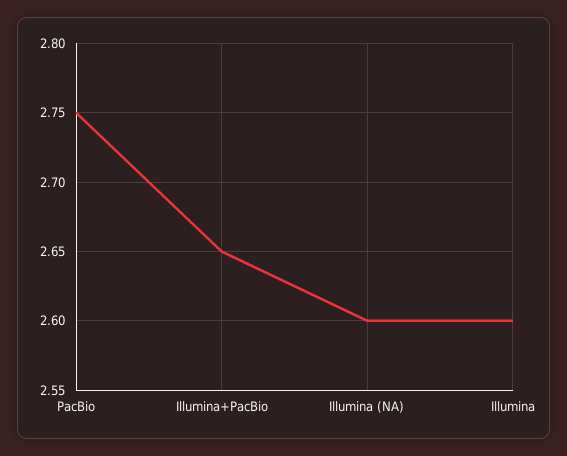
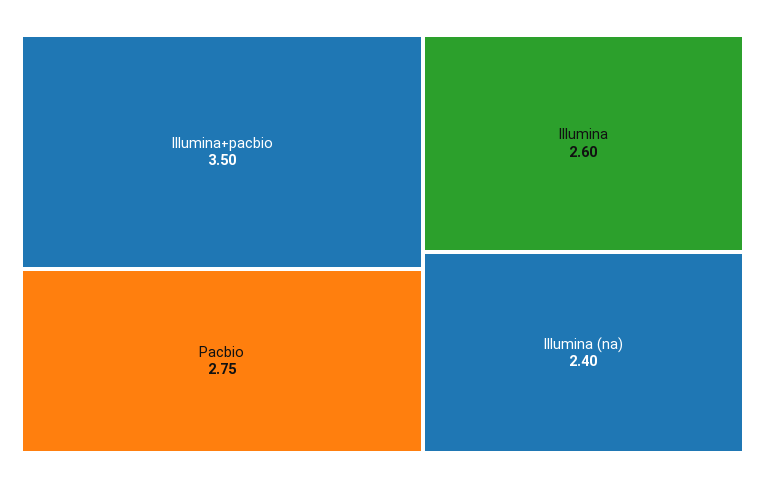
Illumina+PacBio: 2.65 -> 3.5
Illumina (NA): 2.6 -> 2.4

